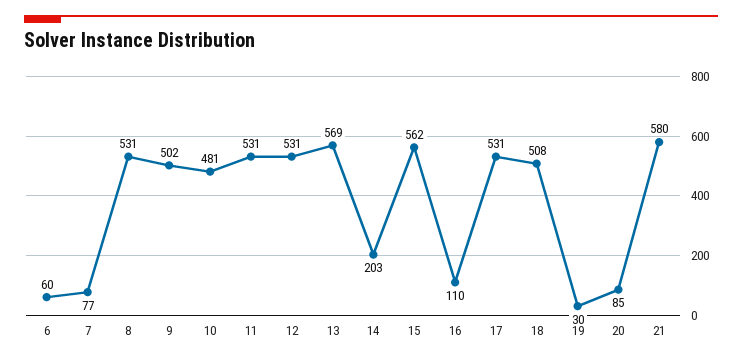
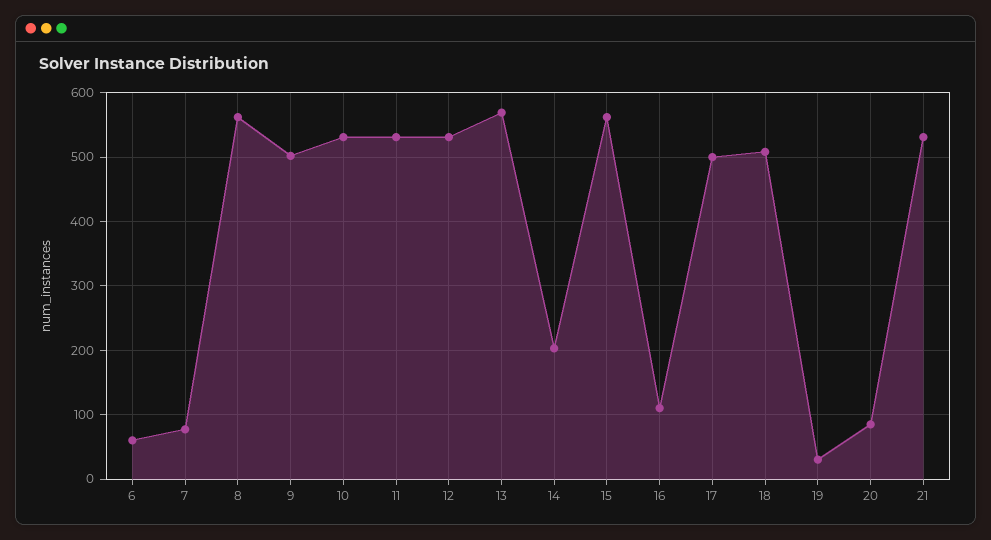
8: 531 -> 560
10: 481 -> 530
17: 531 -> 500
21: 580 -> 530

